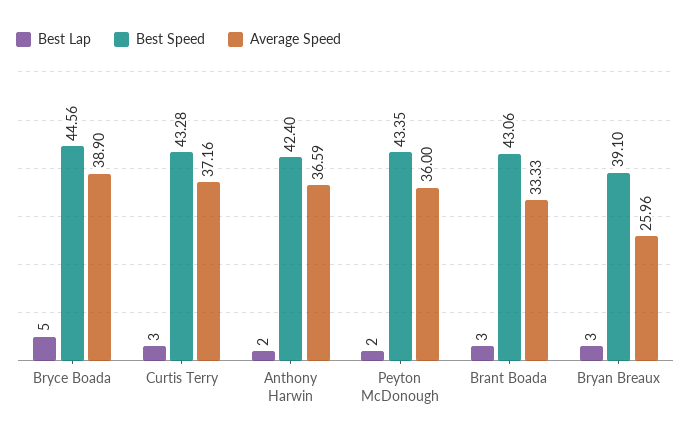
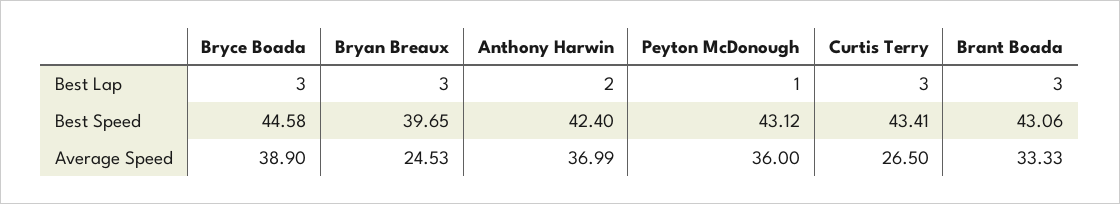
Best Lap, Bryce Boada: 5 -> 3
Best Speed, Bryce Boada: 44.56 -> 44.58
Best Speed, Curtis Terry: 43.28 -> 43.41
Average Speed, Curtis Terry: 37.16 -> 26.5
Average Speed, Anthony Harwin: 36.59 -> 36.99
Best Lap, Peyton McDonough: 2 -> 1
Best Speed, Peyton McDonough: 43.35 -> 43.12
Best Speed, Bryan Breaux: 39.1 -> 39.65
Average Speed, Bryan Breaux: 25.96 -> 24.53

